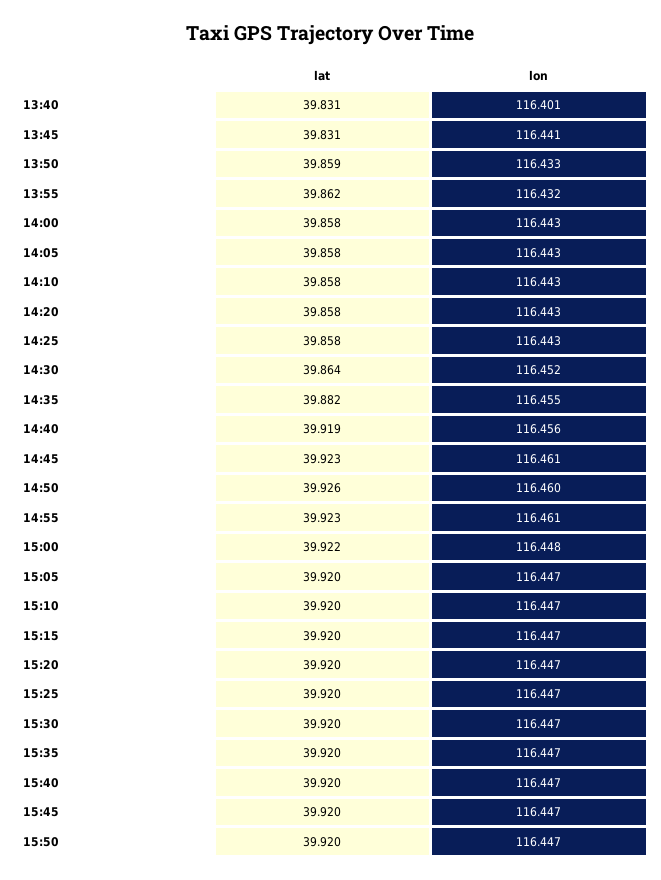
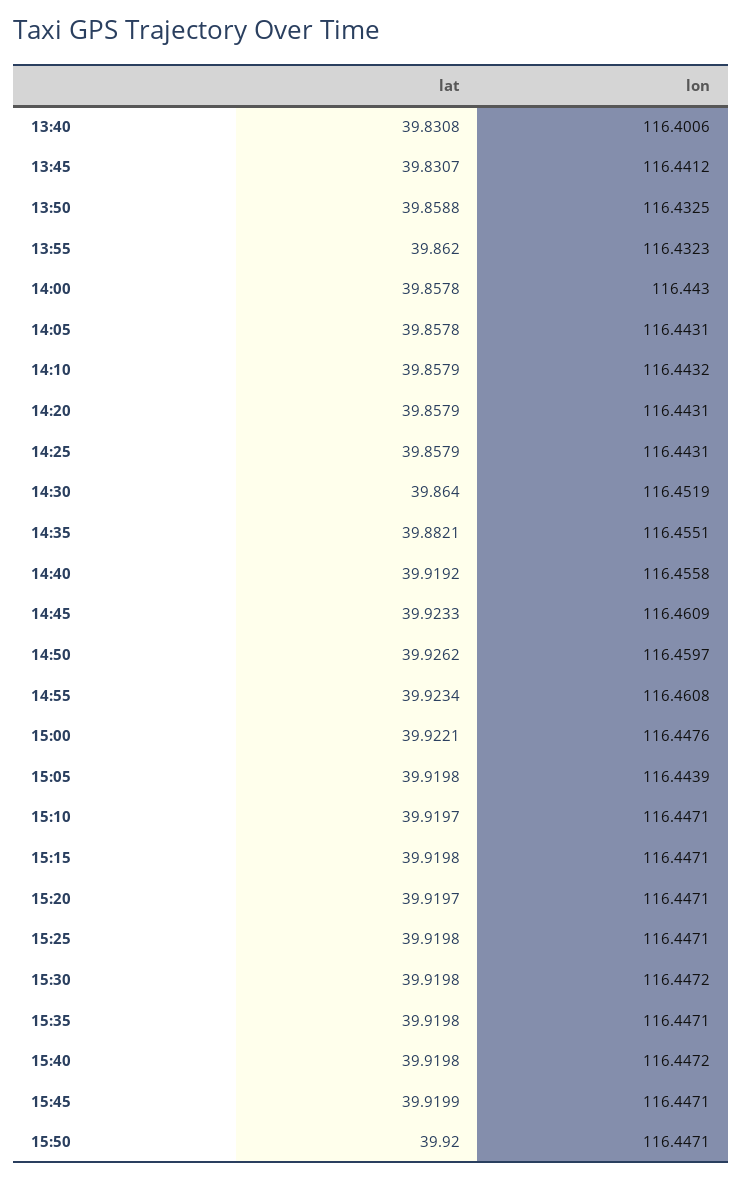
lon, 15:05: 116.447 -> 116.4439

